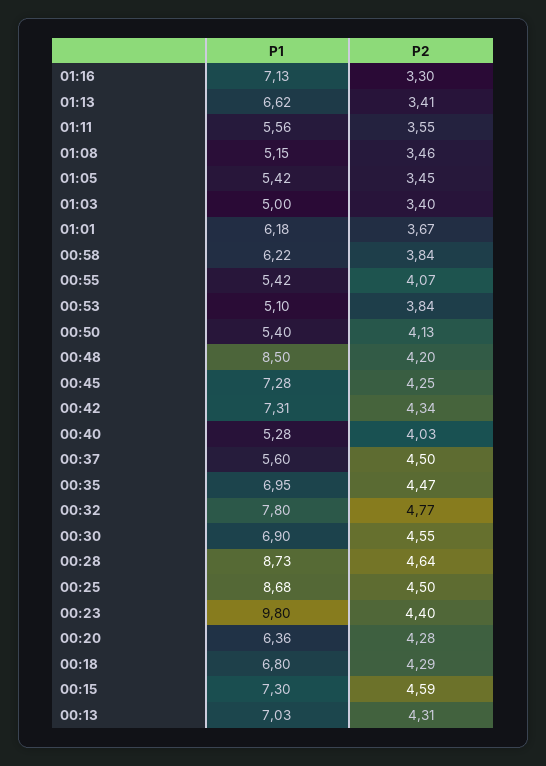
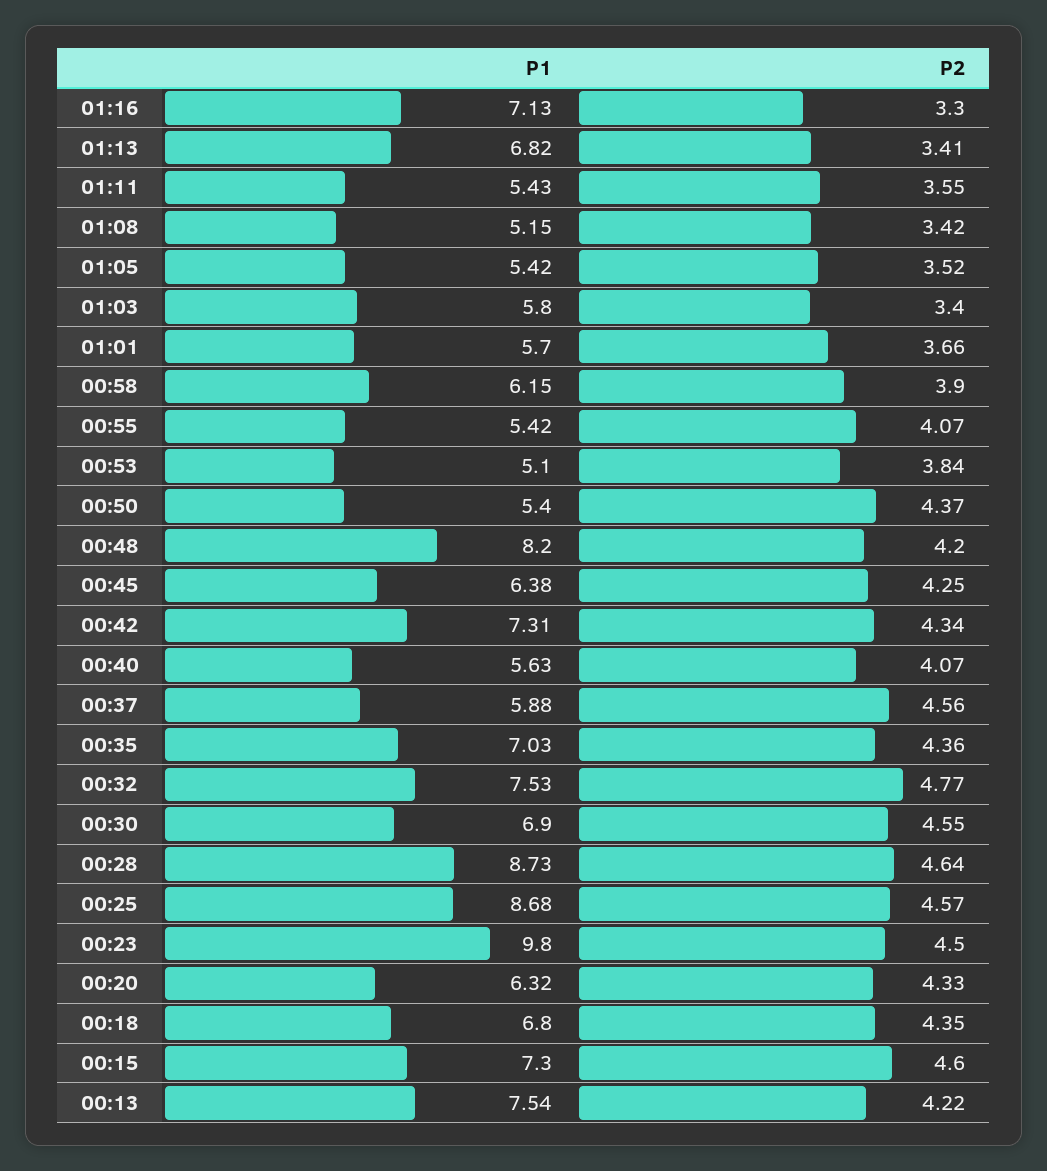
P1, 01:13: 6.62 -> 6.82
P1, 01:11: 5.56 -> 5.43
P2, 01:08: 3.46 -> 3.42
P2, 01:05: 3.45 -> 3.52
P1, 01:03: 5 -> 5.8
P1, 01:01: 6.18 -> 5.7
P2, 01:01: 3.67 -> 3.66
P1, 00:58: 6.22 -> 6.15
P2, 00:58: 3.84 -> 3.9
P2, 00:50: 4.13 -> 4.37
P1, 00:48: 8.5 -> 8.2
P1, 00:45: 7.28 -> 6.38
P1, 00:40: 5.28 -> 5.63
P2, 00:40: 4.03 -> 4.07
P1, 00:37: 5.6 -> 5.88
P2, 00:37: 4.5 -> 4.56
P1, 00:35: 6.95 -> 7.03
P2, 00:35: 4.47 -> 4.36
P1, 00:32: 7.8 -> 7.53
P2, 00:25: 4.5 -> 4.57
P2, 00:23: 4.4 -> 4.5
P1, 00:20: 6.36 -> 6.32
P2, 00:20: 4.28 -> 4.33
P2, 00:18: 4.29 -> 4.35
P2, 00:15: 4.59 -> 4.6
P1, 00:13: 7.03 -> 7.54
P2, 00:13: 4.31 -> 4.22

